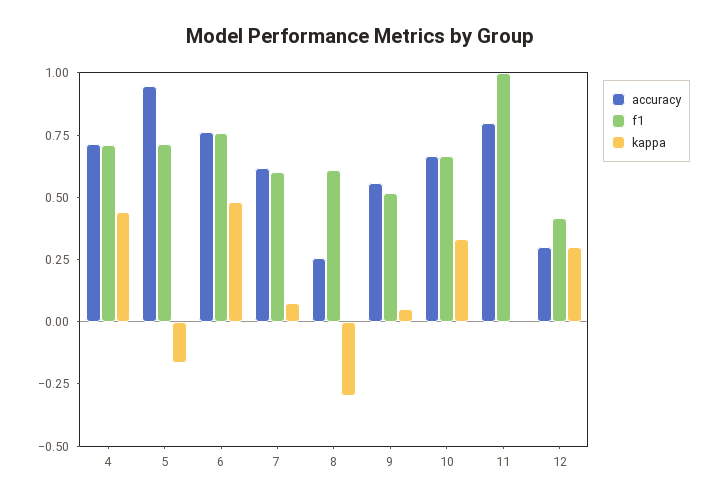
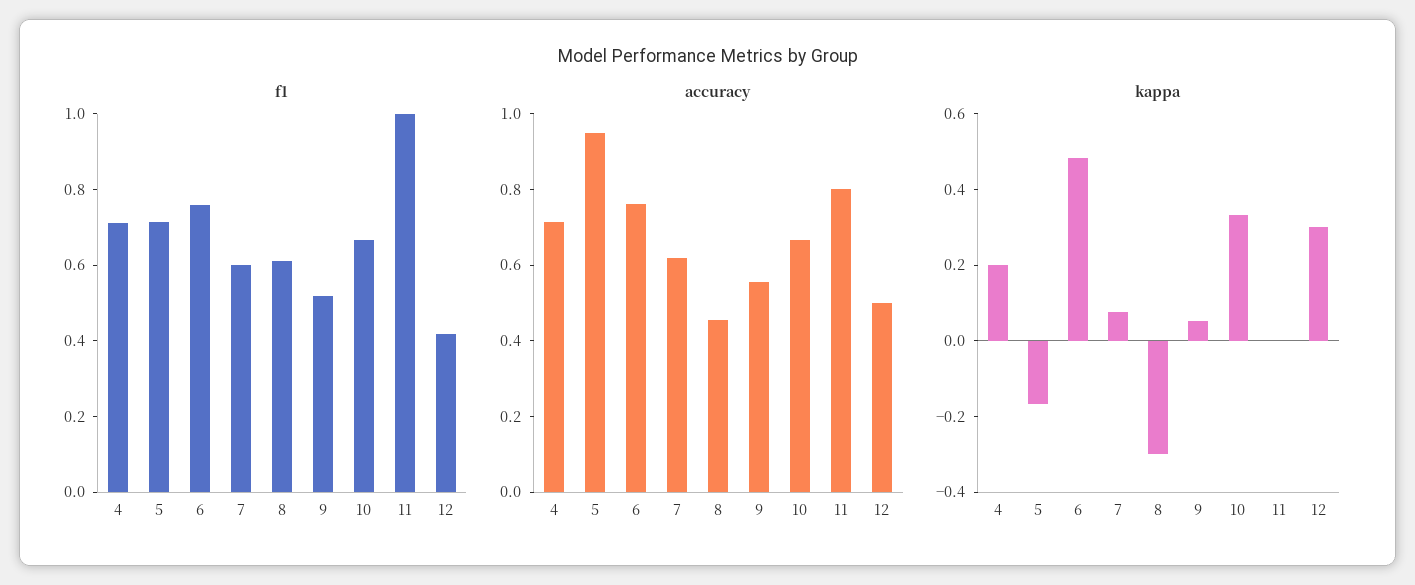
kappa, 4: 0.45 -> 0.2
accuracy, 8: 0.25 -> 0.45
accuracy, 12: 0.3 -> 0.5

